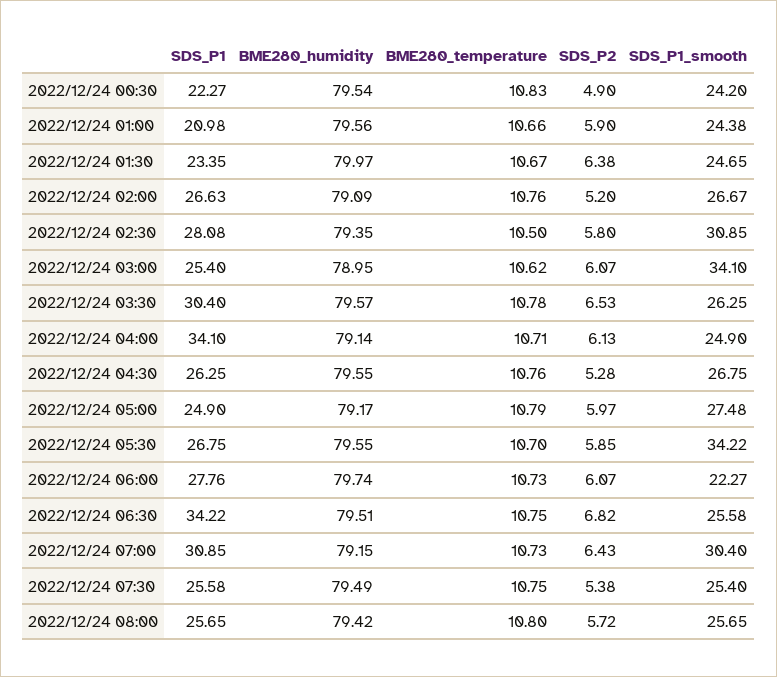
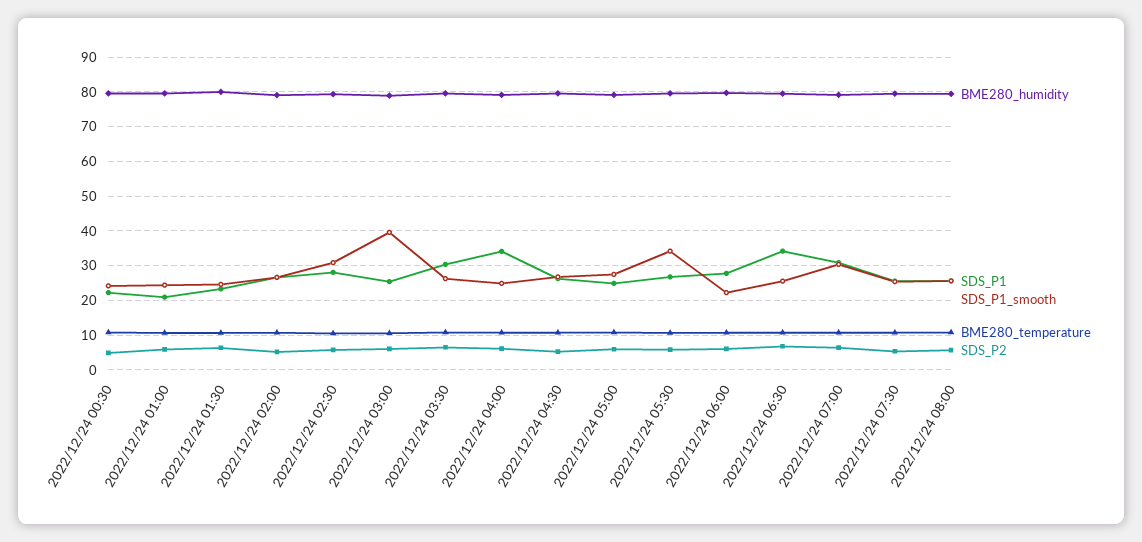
SDS_P1_smooth, 2022/12/24 03:00: 34.1 -> 40

